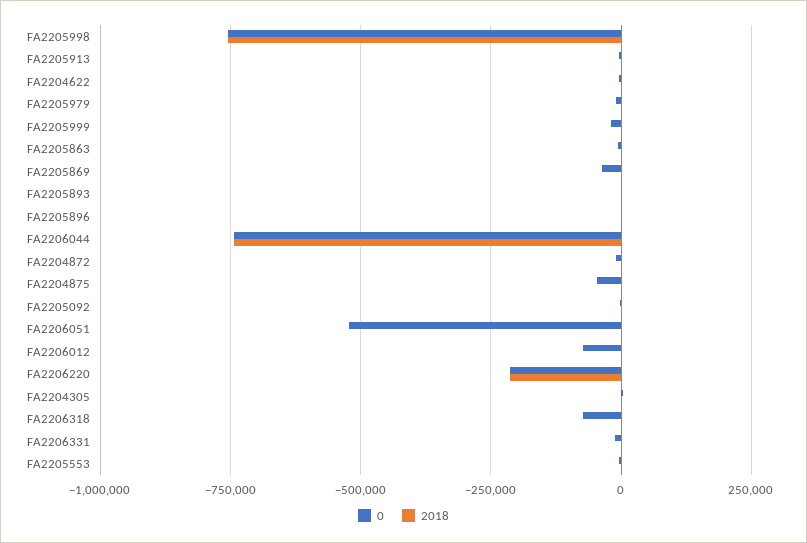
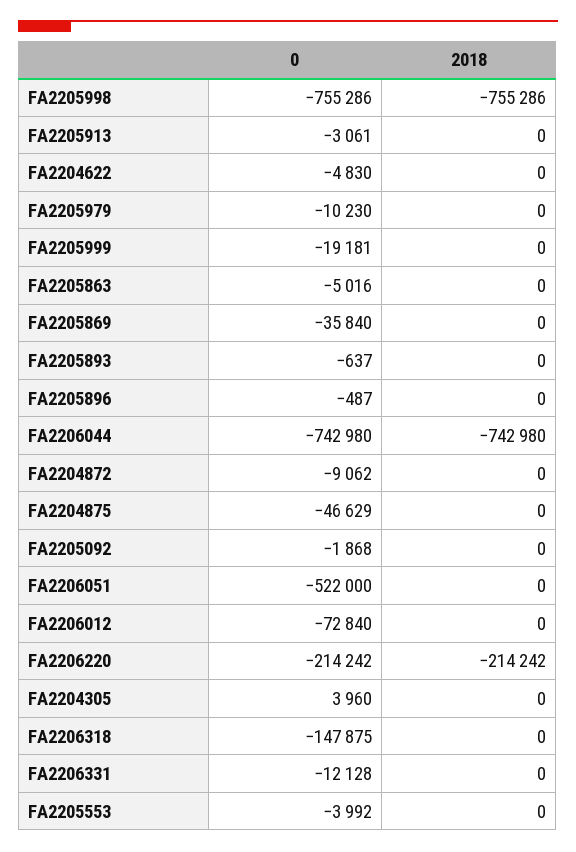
0, FA2206318: -75000 -> -147875

